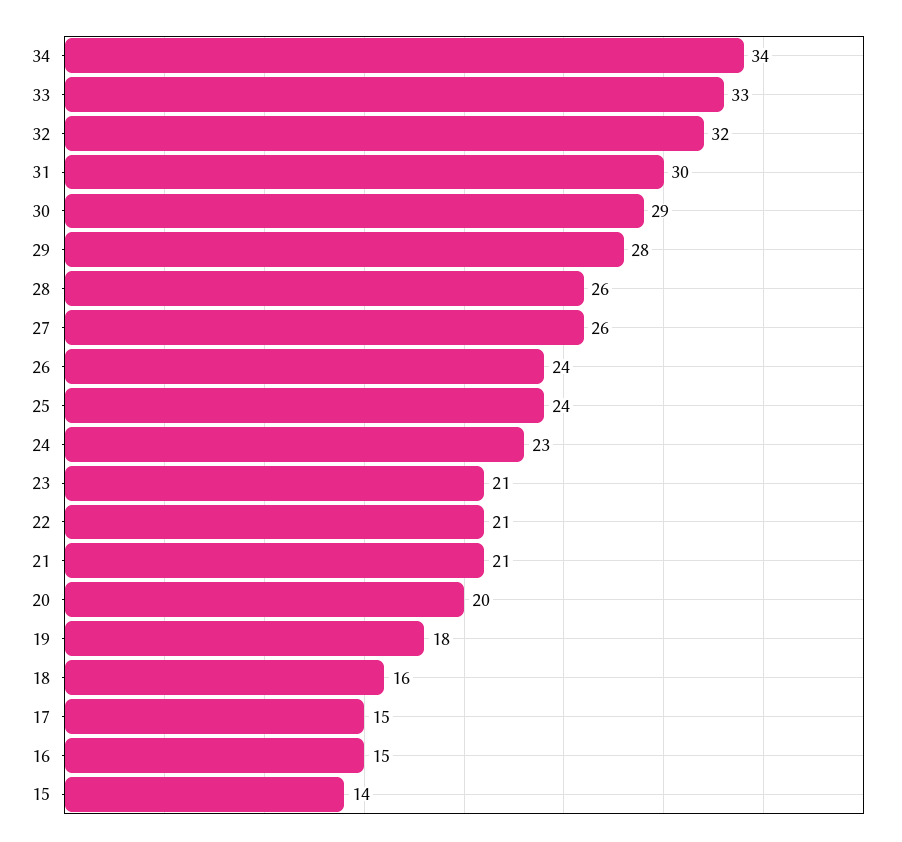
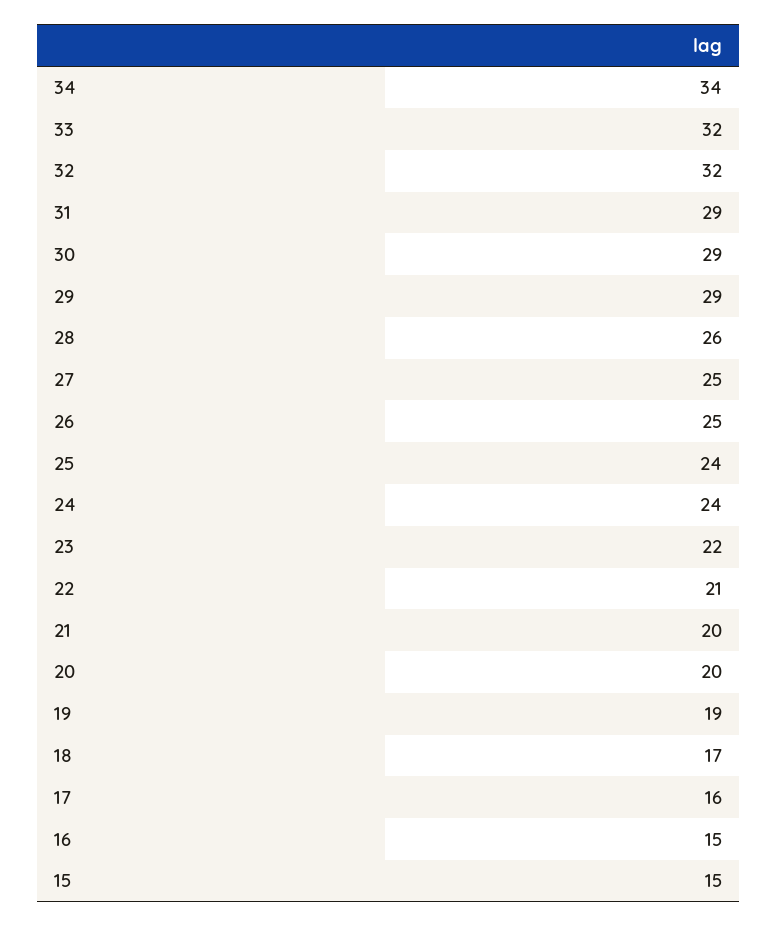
33: 33 -> 32
31: 30 -> 29
29: 28 -> 29
27: 26 -> 25
26: 24 -> 25
24: 23 -> 24
23: 21 -> 22
21: 21 -> 20
19: 18 -> 19
18: 16 -> 17
17: 15 -> 16
15: 14 -> 15

